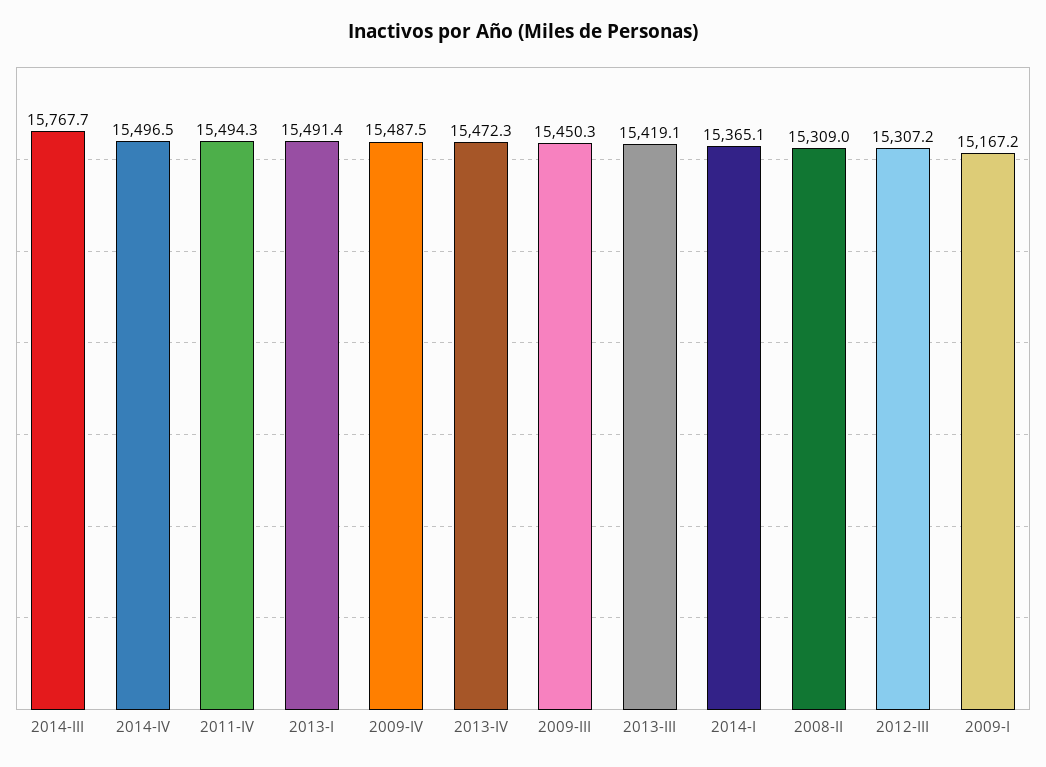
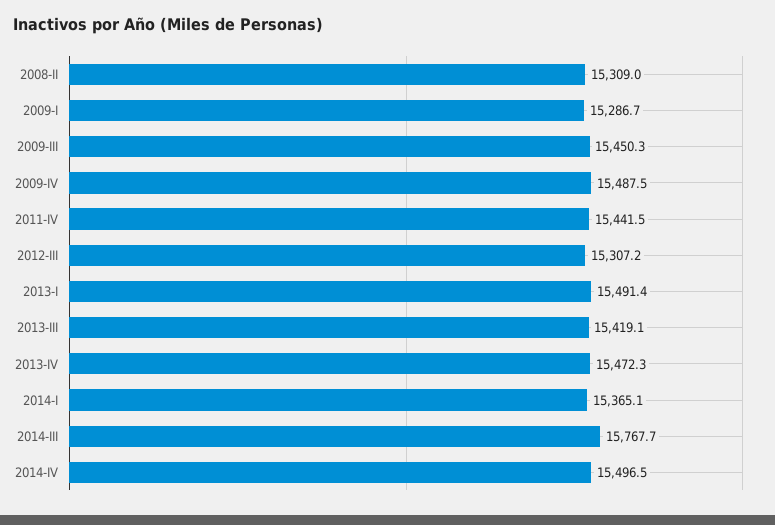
2011-IV: 15494.3 -> 15441.5
2009-I: 15167.2 -> 15286.7

